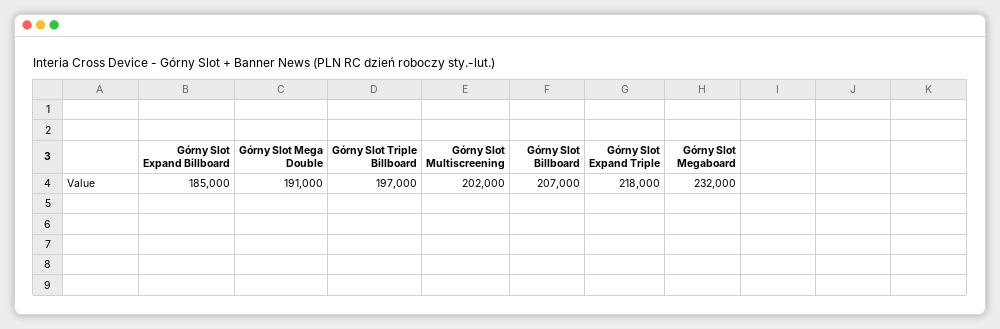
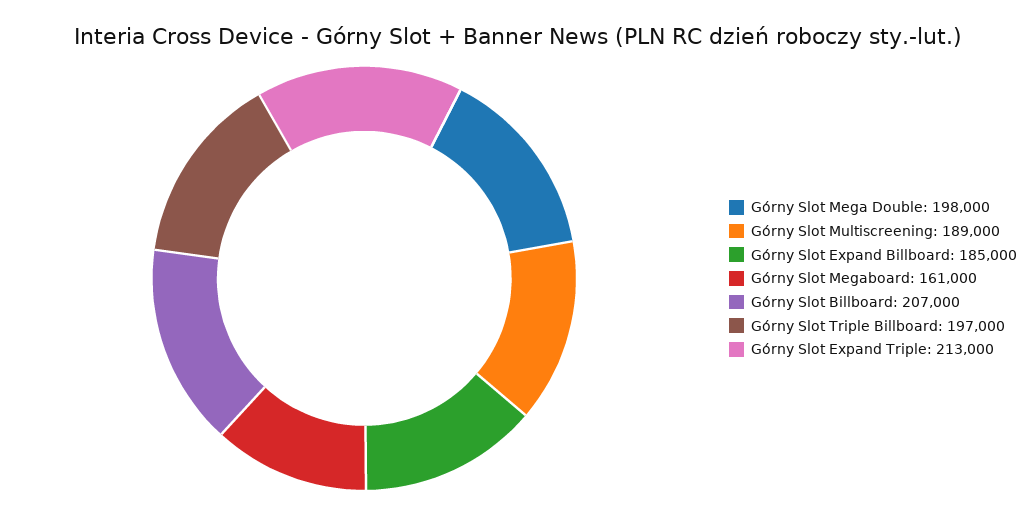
Górny Slot Mega Double: 191000 -> 198000
Górny Slot Multiscreening: 202000 -> 189000
Górny Slot Expand Triple: 218000 -> 213000
Górny Slot Megaboard: 232000 -> 161000

